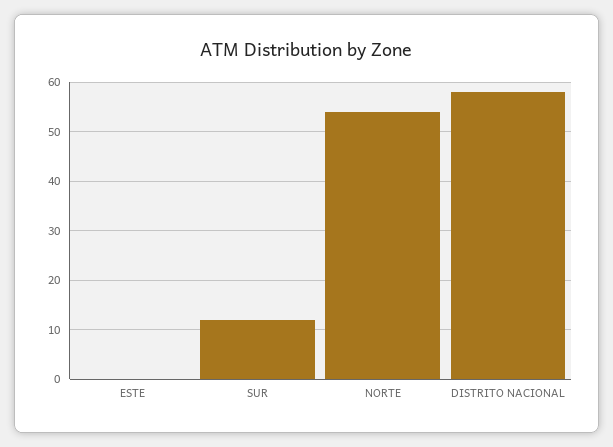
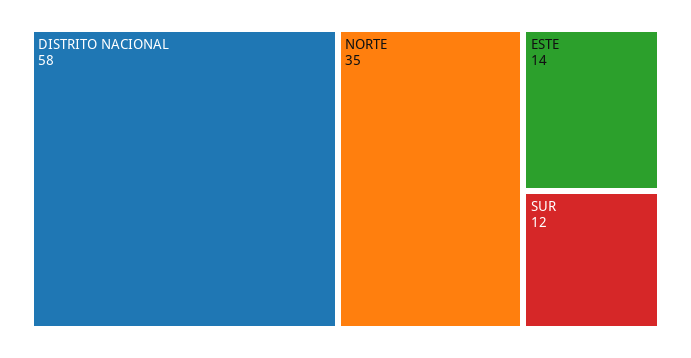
ESTE: 0 -> 14
NORTE: 55 -> 35

